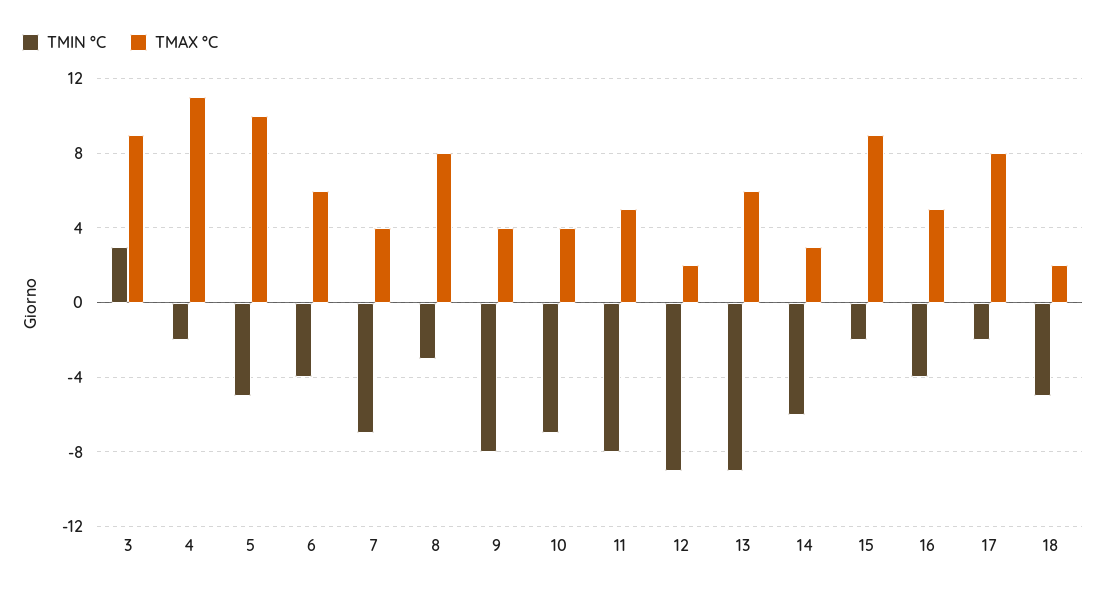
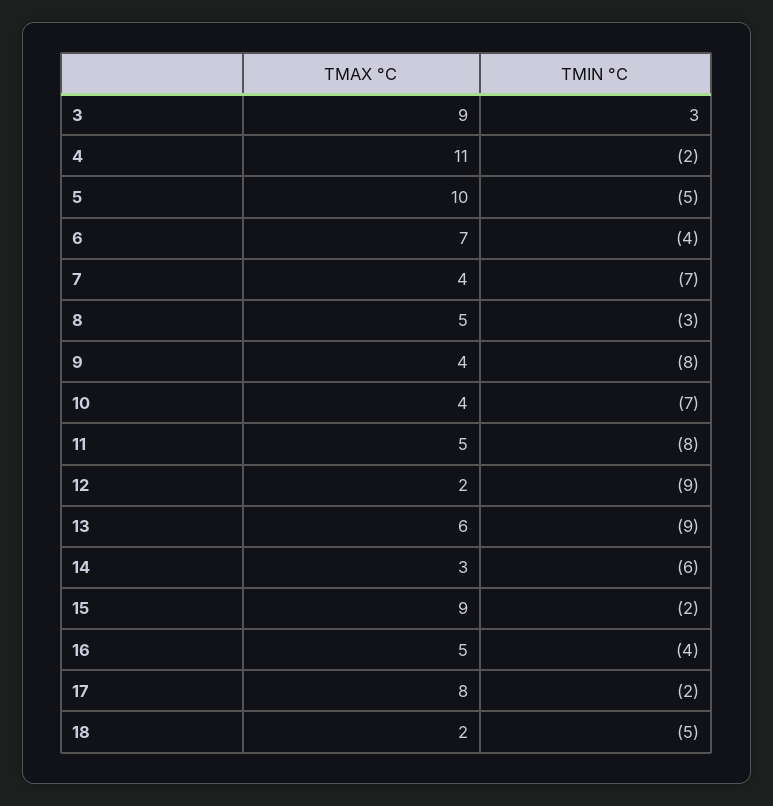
TMAX °C, 6: 6 -> 7
TMAX °C, 8: 8 -> 5

